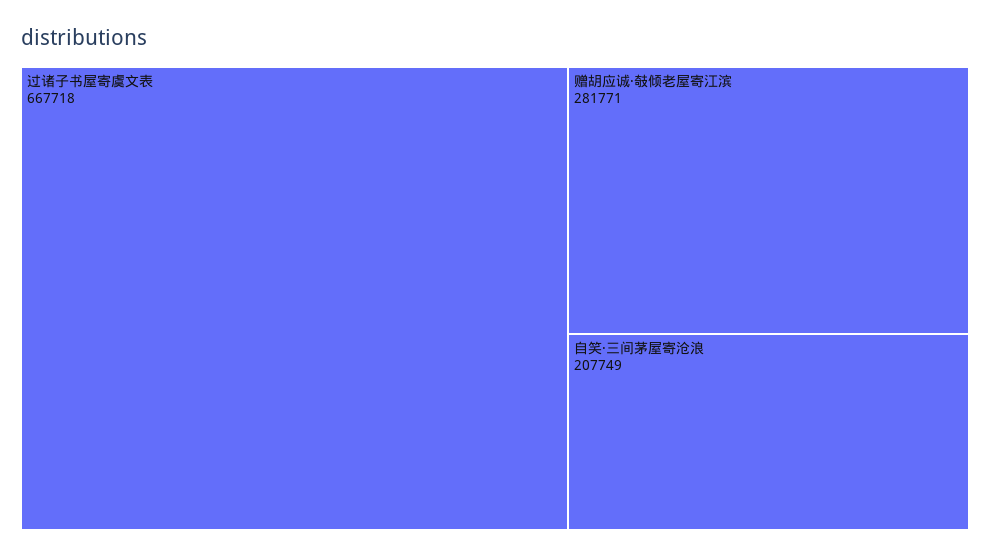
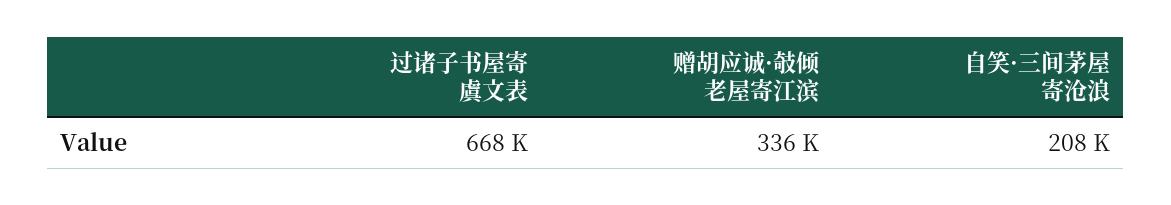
赠胡应诚·攲倾老屋寄江滨: 281771 -> 336000

